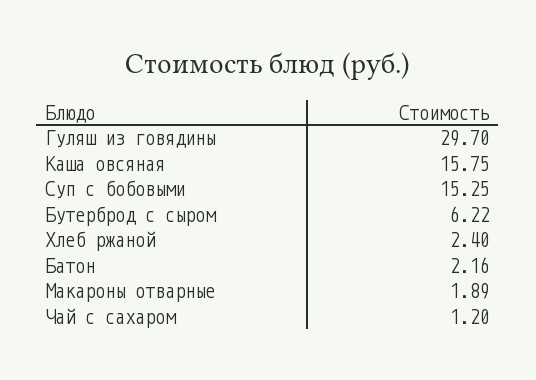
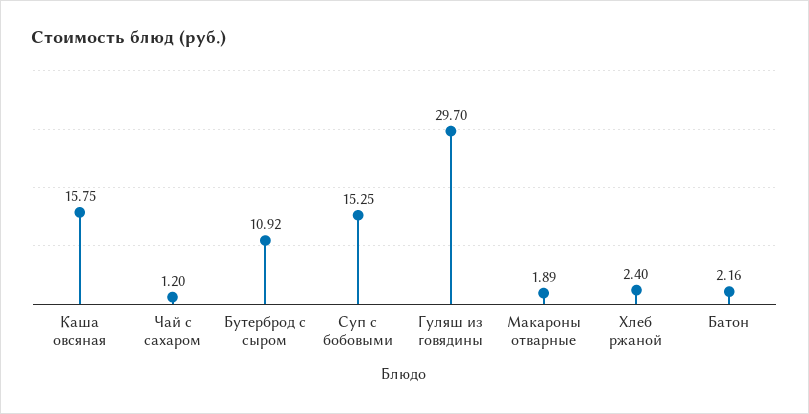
Бутерброд с сыром: 6.22 -> 10.92

